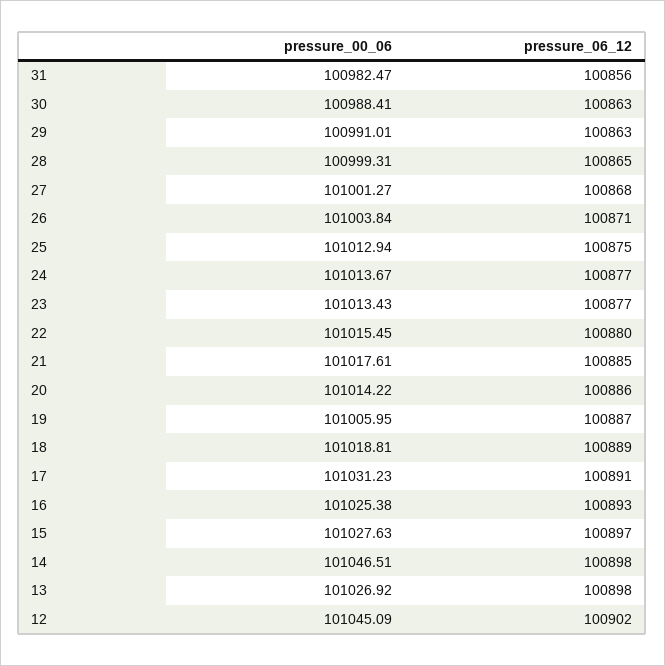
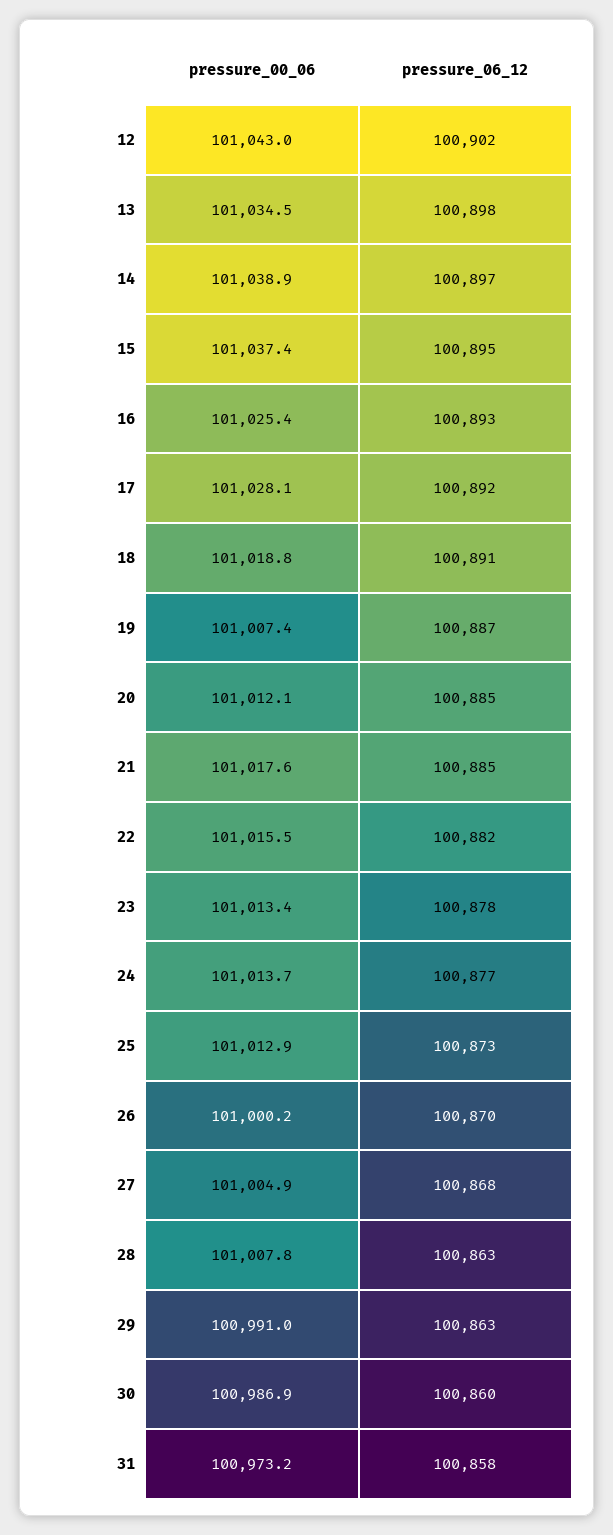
pressure_00_06, 31: 100982.47 -> 100973.2
pressure_06_12, 31: 100856 -> 100858
pressure_00_06, 30: 100988.41 -> 100986.9
pressure_06_12, 30: 100863 -> 100860
pressure_00_06, 28: 100999.31 -> 101007.8
pressure_06_12, 28: 100865 -> 100863
pressure_00_06, 27: 101001.27 -> 101004.9
pressure_00_06, 26: 101003.84 -> 101000.2
pressure_06_12, 26: 100871 -> 100870
pressure_06_12, 25: 100875 -> 100873
pressure_06_12, 23: 100877 -> 100878
pressure_06_12, 22: 100880 -> 100882
pressure_00_06, 20: 101014.22 -> 101012.1
pressure_06_12, 20: 100886 -> 100885
pressure_00_06, 19: 101005.95 -> 101007.4
pressure_06_12, 18: 100889 -> 100891
pressure_00_06, 17: 101031.23 -> 101028.1
pressure_06_12, 17: 100891 -> 100892
pressure_00_06, 15: 101027.63 -> 101037.4
pressure_06_12, 15: 100897 -> 100895
pressure_00_06, 14: 101046.51 -> 101038.9
pressure_06_12, 14: 100898 -> 100897
pressure_00_06, 13: 101026.92 -> 101034.5
pressure_00_06, 12: 101045.09 -> 101043

